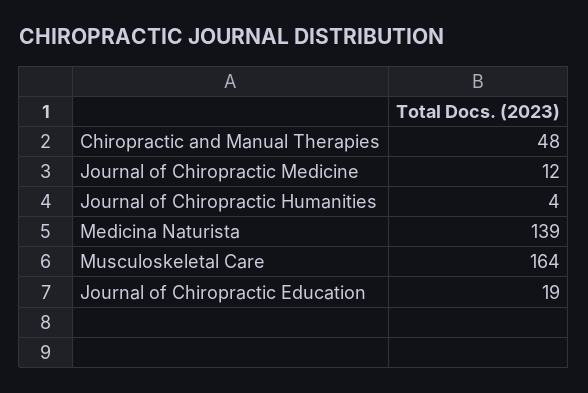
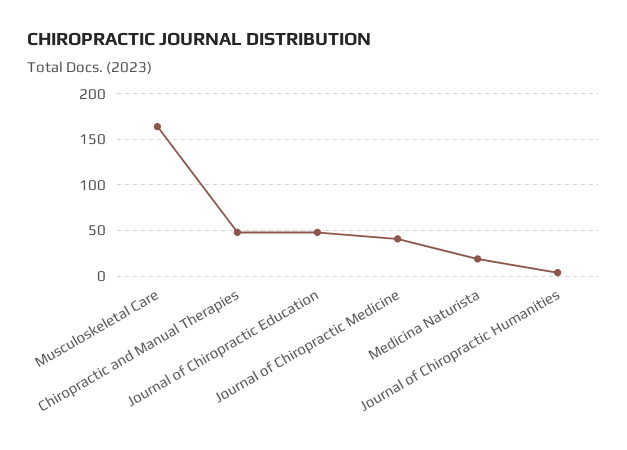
Journal of Chiropractic Medicine: 12 -> 40
Medicina Naturista: 139 -> 20
Journal of Chiropractic Education: 19 -> 50

